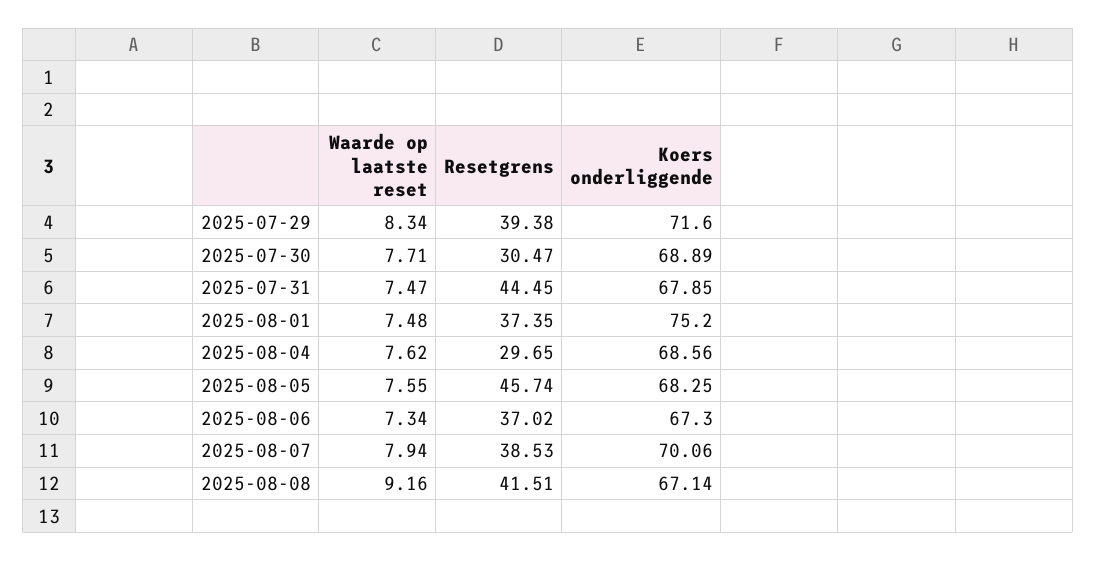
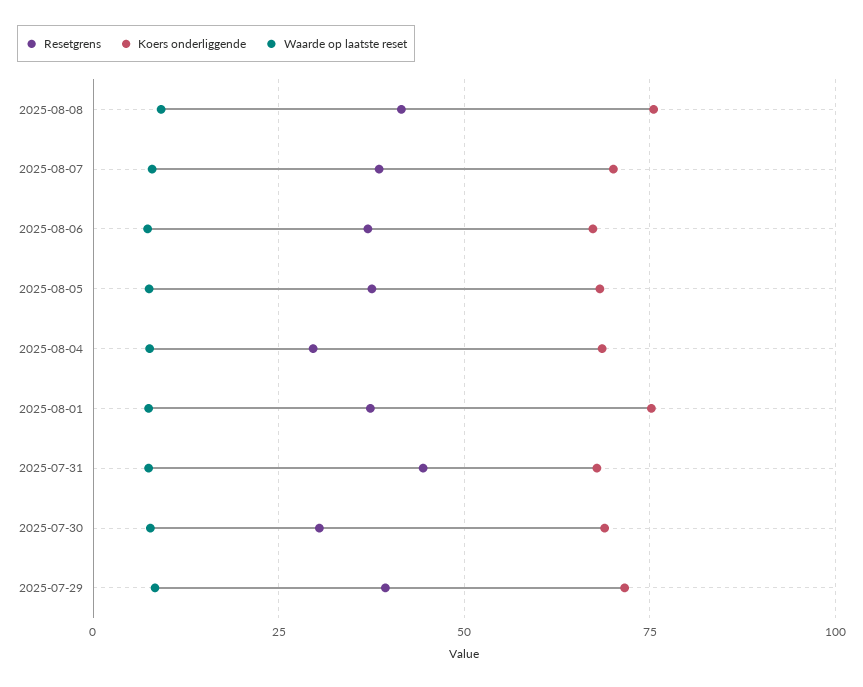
Resetgrens, 2025-08-05: 45.74 -> 37.5
Koers onderliggende, 2025-08-08: 67.14 -> 75

